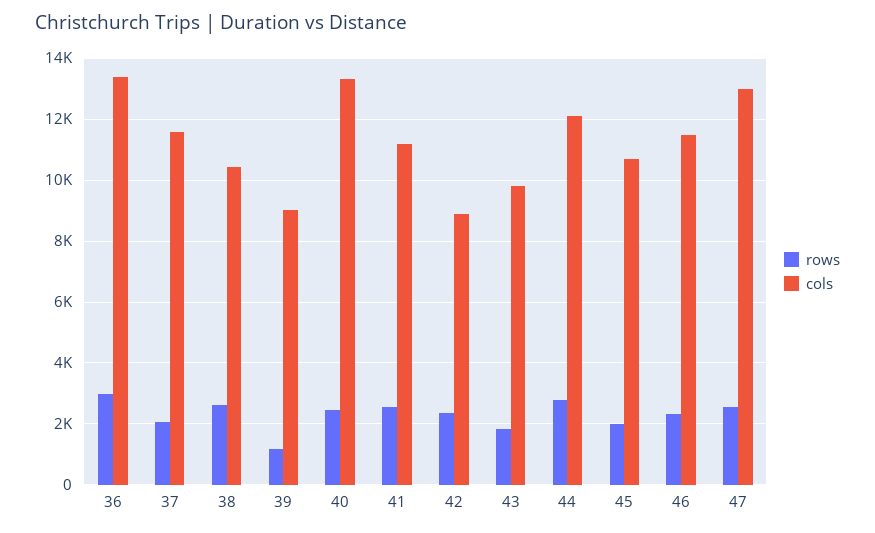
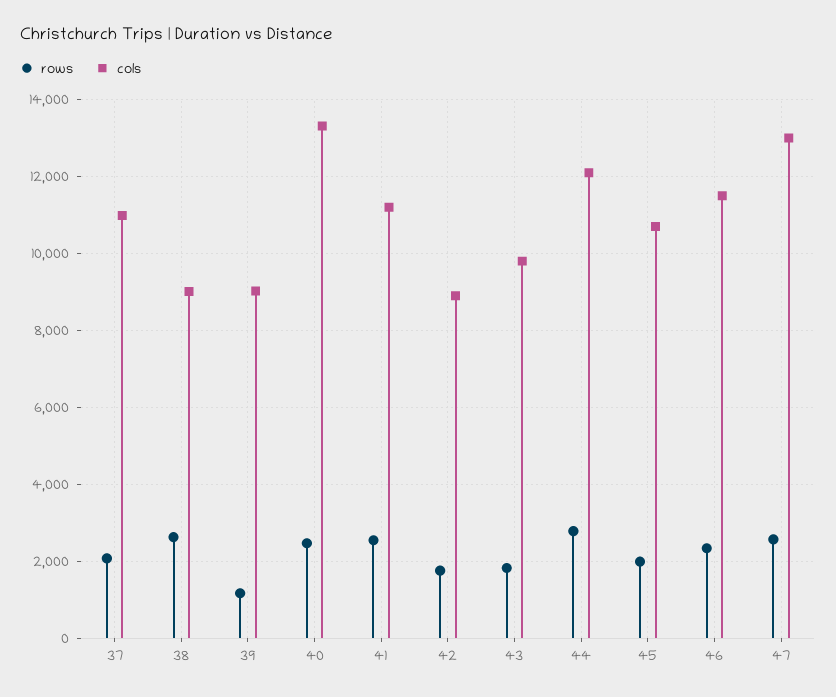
rows, 36: 3000 -> none
cols, 36: 13400 -> none
cols, 37: 11600 -> 11000
cols, 38: 10400 -> 9000
rows, 42: 2400 -> 1800

